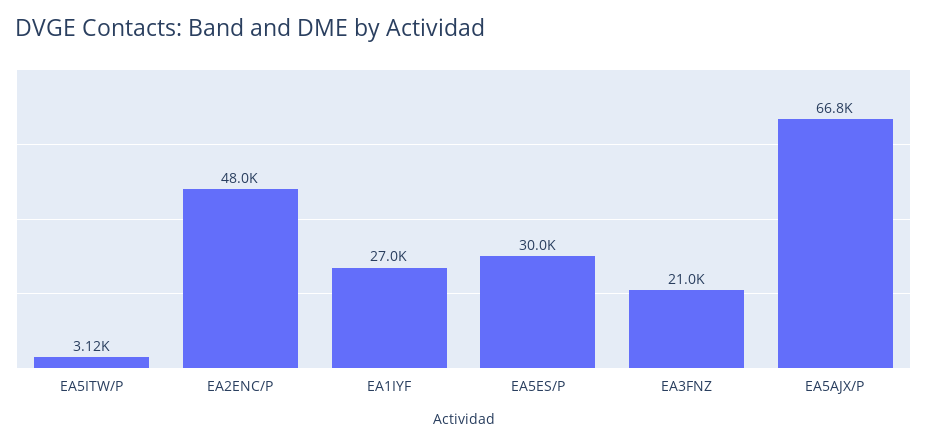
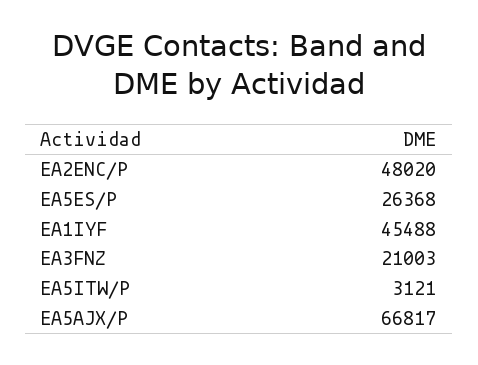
EA1IYF: 27000 -> 45488
EA5ES/P: 30000 -> 26368

